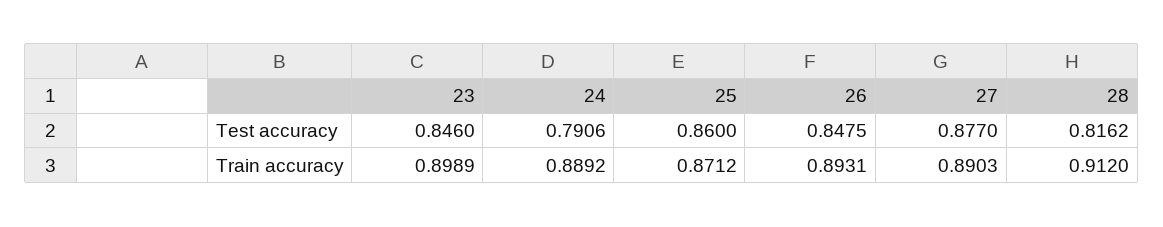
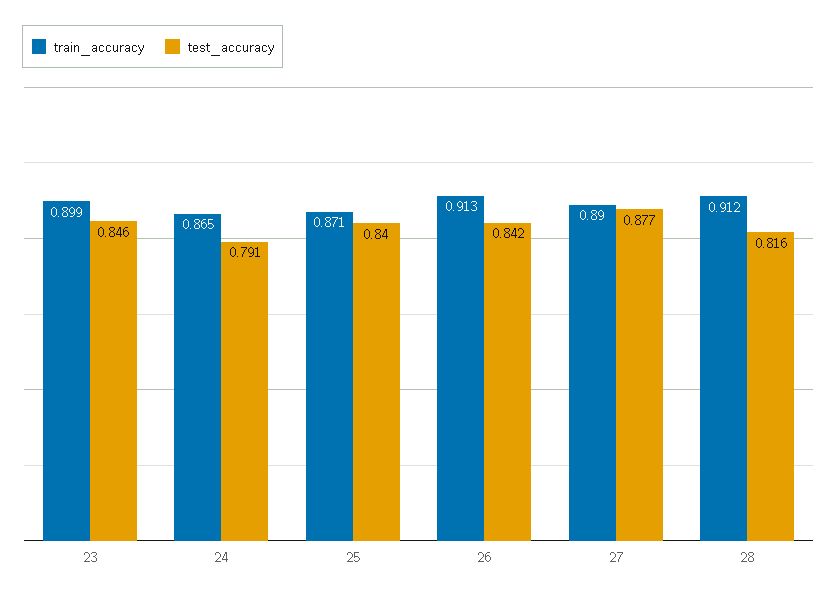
Test accuracy, 25: 0.86 -> 0.84
Test accuracy, 26: 0.8475 -> 0.842
Train accuracy, 24: 0.8892 -> 0.865
Train accuracy, 26: 0.8931 -> 0.913

